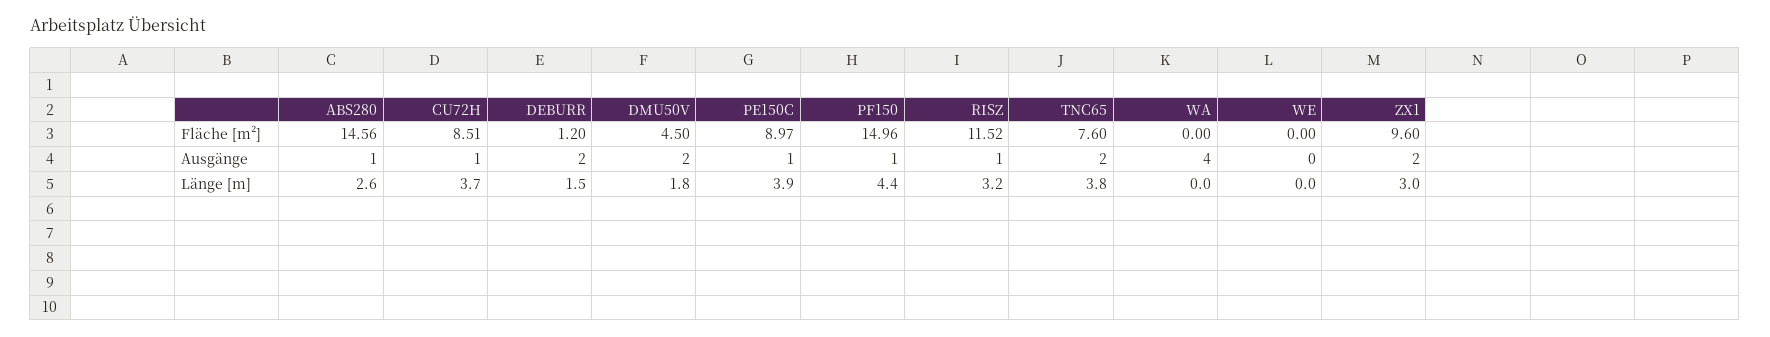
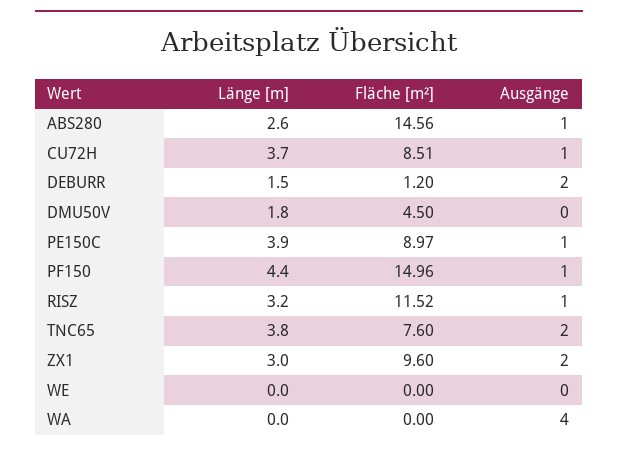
DMU50V, Ausgänge: 2 -> 0

